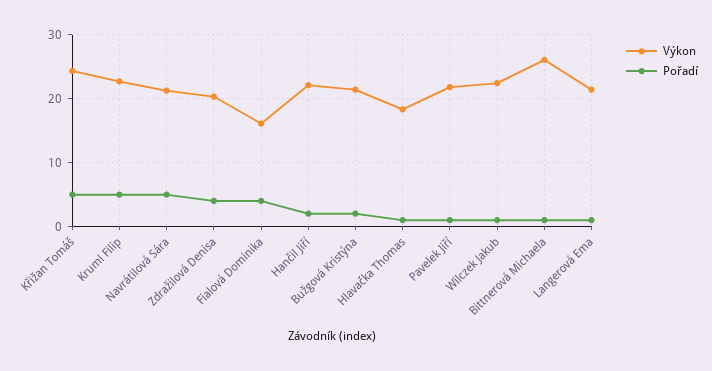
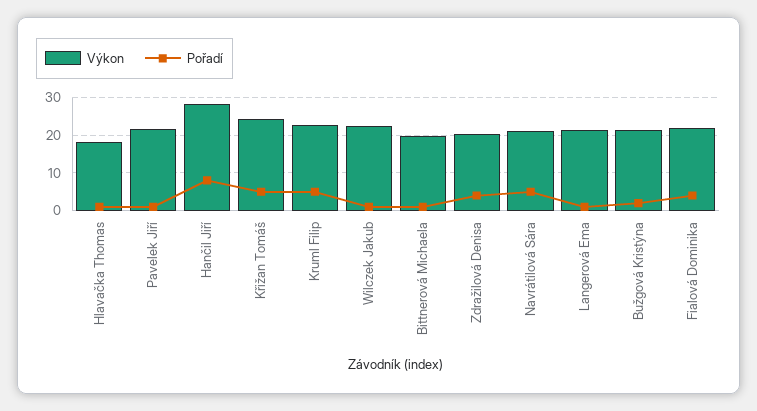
Výkon, Fialová Dominika: 16 -> 22
Výkon, Hančil Jiří: 22 -> 28
Pořadí, Hančil Jiří: 2 -> 8
Výkon, Bittnerová Michaela: 26 -> 20

